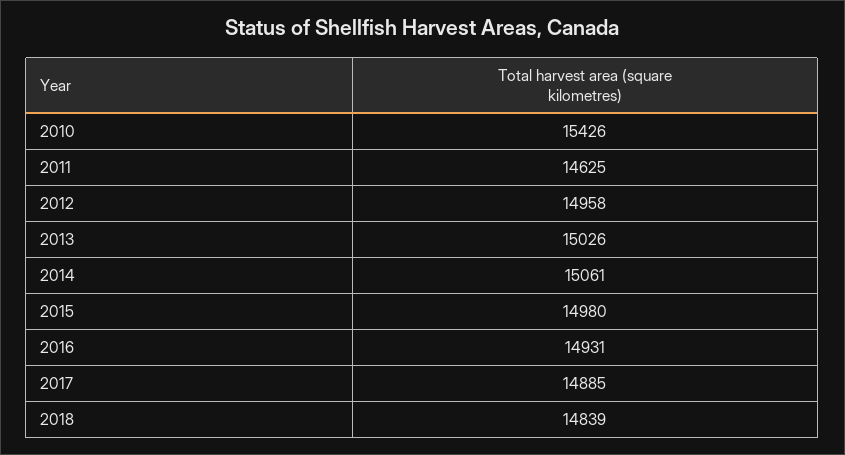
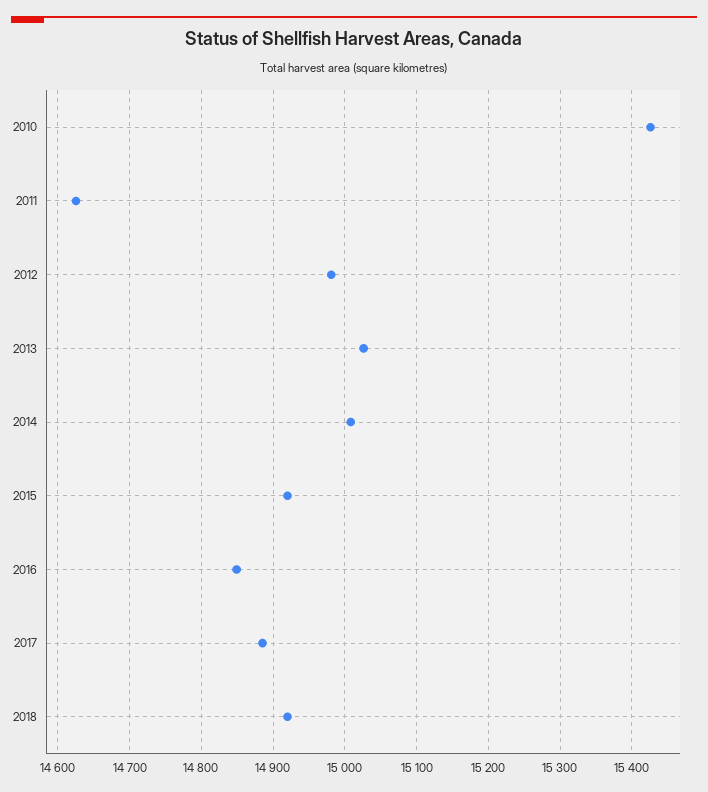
2012: 14958 -> 14980
2014: 15061 -> 15010
2015: 14980 -> 14920
2016: 14931 -> 14850
2018: 14839 -> 14920

